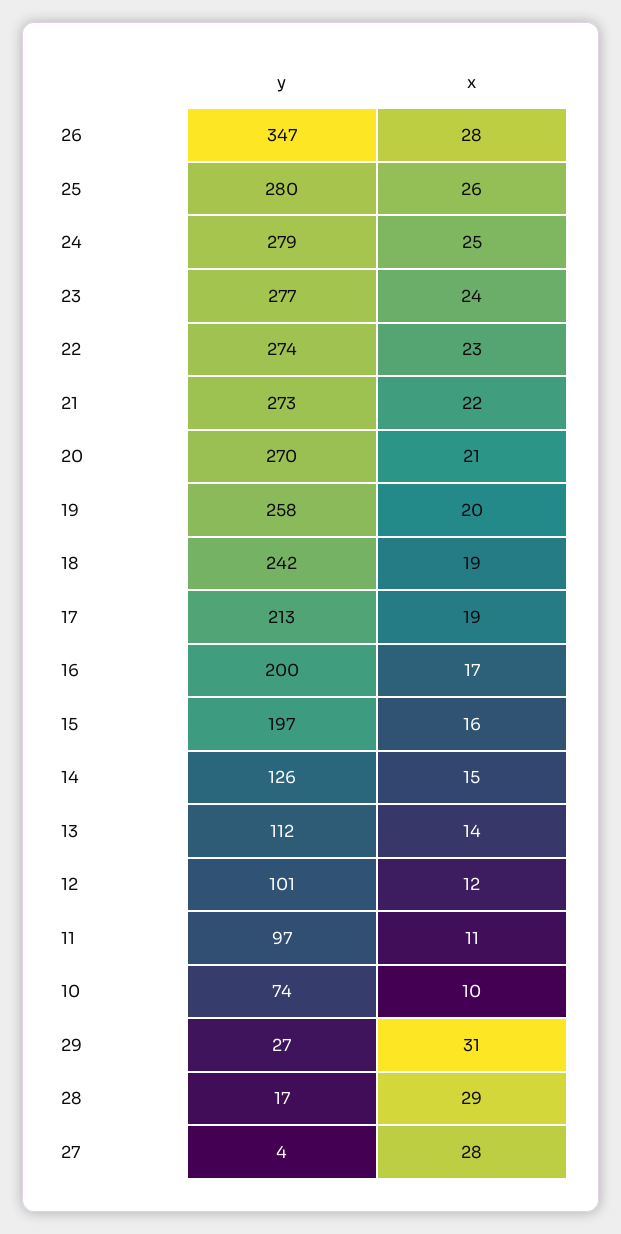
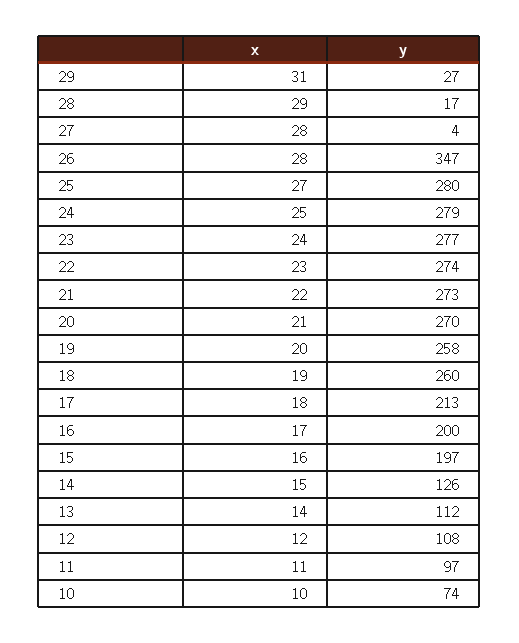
x, 25: 26 -> 27
y, 18: 242 -> 260
x, 17: 19 -> 18
y, 12: 101 -> 108

